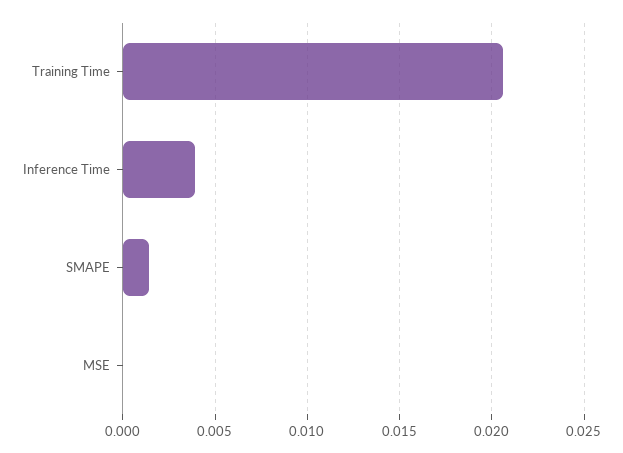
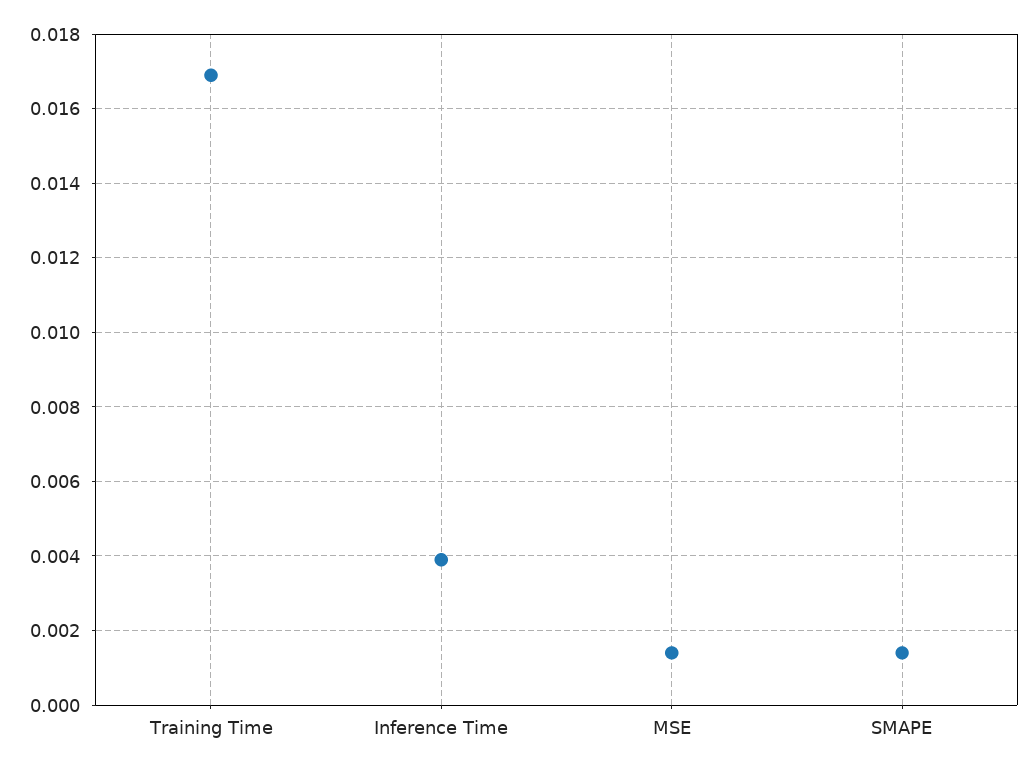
Training Time: 0.0205 -> 0.017
MSE: 0 -> 0.0015

